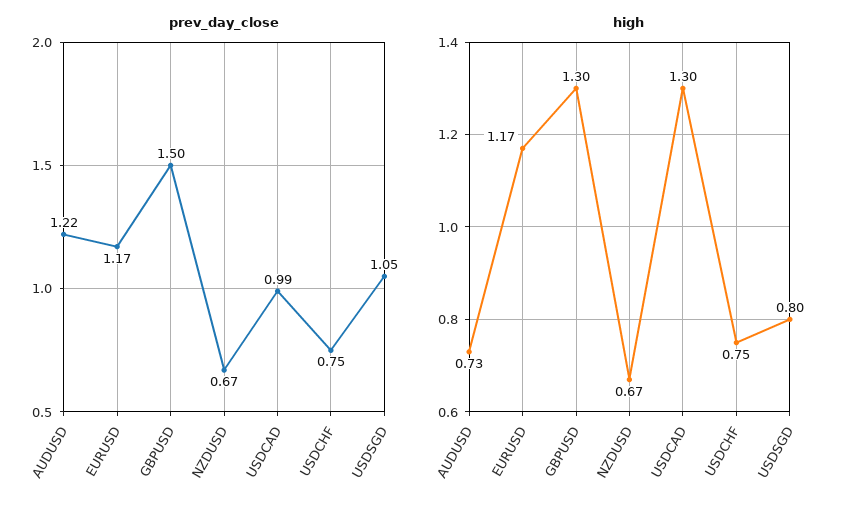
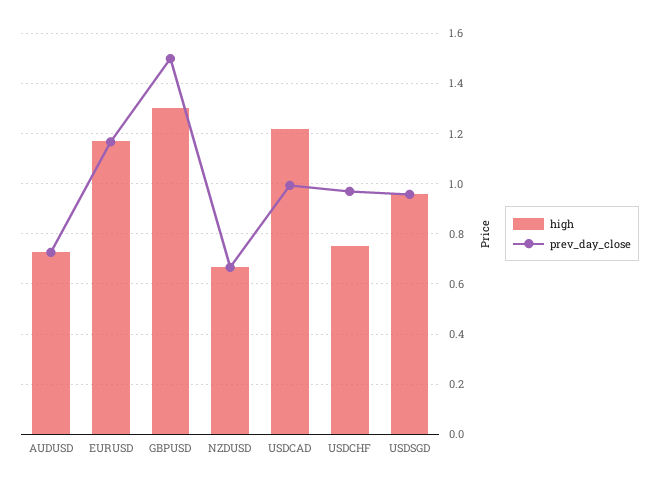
prev_day_close, AUDUSD: 1.22 -> 0.725
prev_day_close, USDCHF: 0.75 -> 0.975
prev_day_close, USDSGD: 1.05 -> 0.95
high, USDCAD: 1.3 -> 1.225
high, USDSGD: 0.8 -> 0.95

